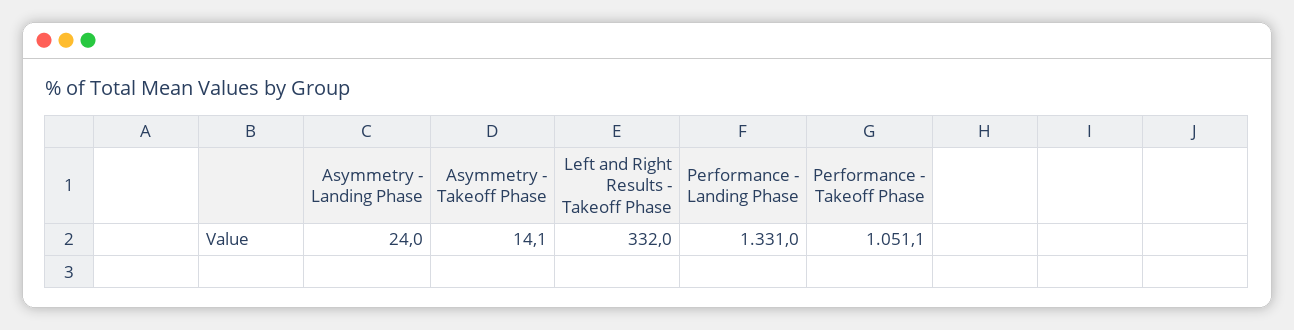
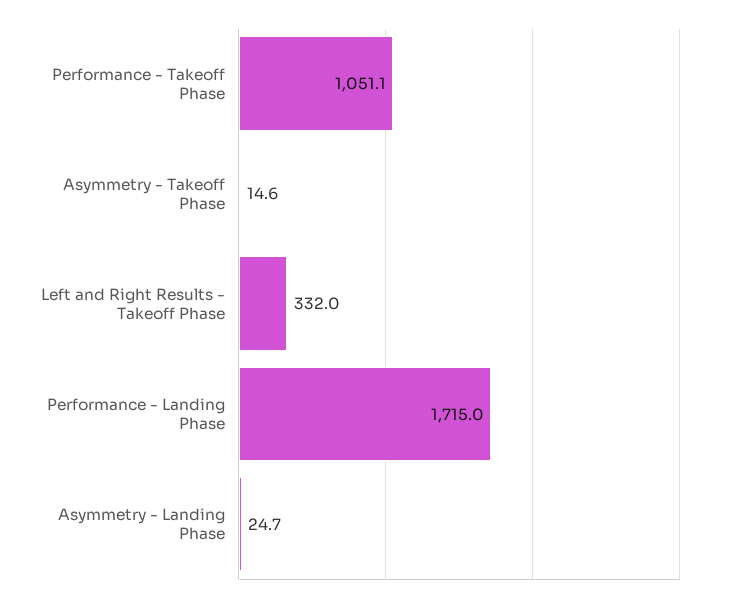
Asymmetry - Landing Phase: 24 -> 24.7
Asymmetry - Takeoff Phase: 14.1 -> 14.6
Performance - Landing Phase: 1331 -> 1715

